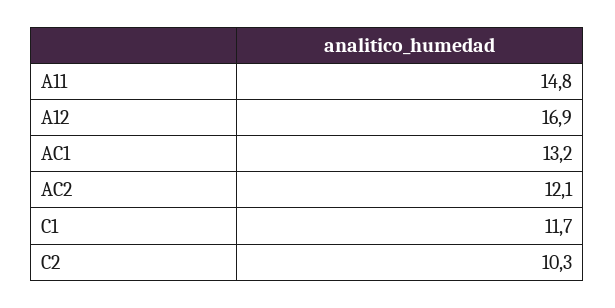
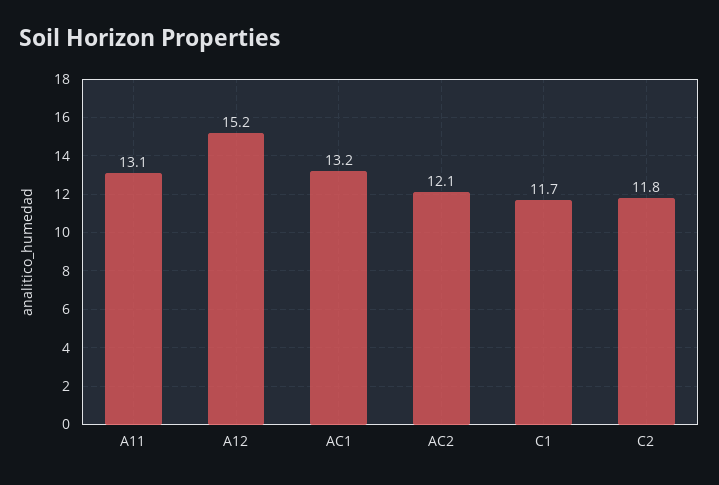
A11: 14.8 -> 13.1
A12: 16.9 -> 15.2
C2: 10.3 -> 11.8

